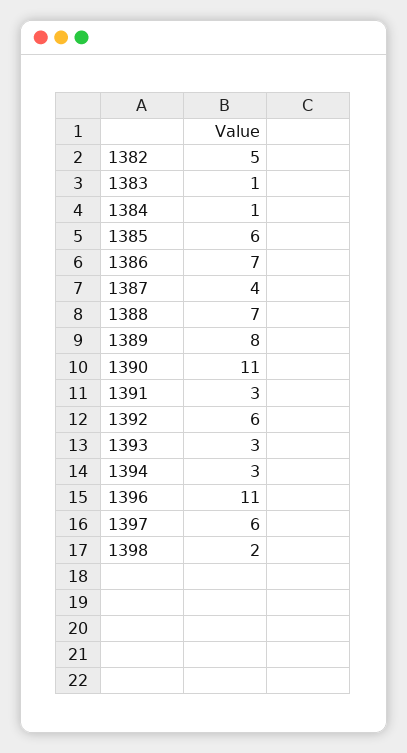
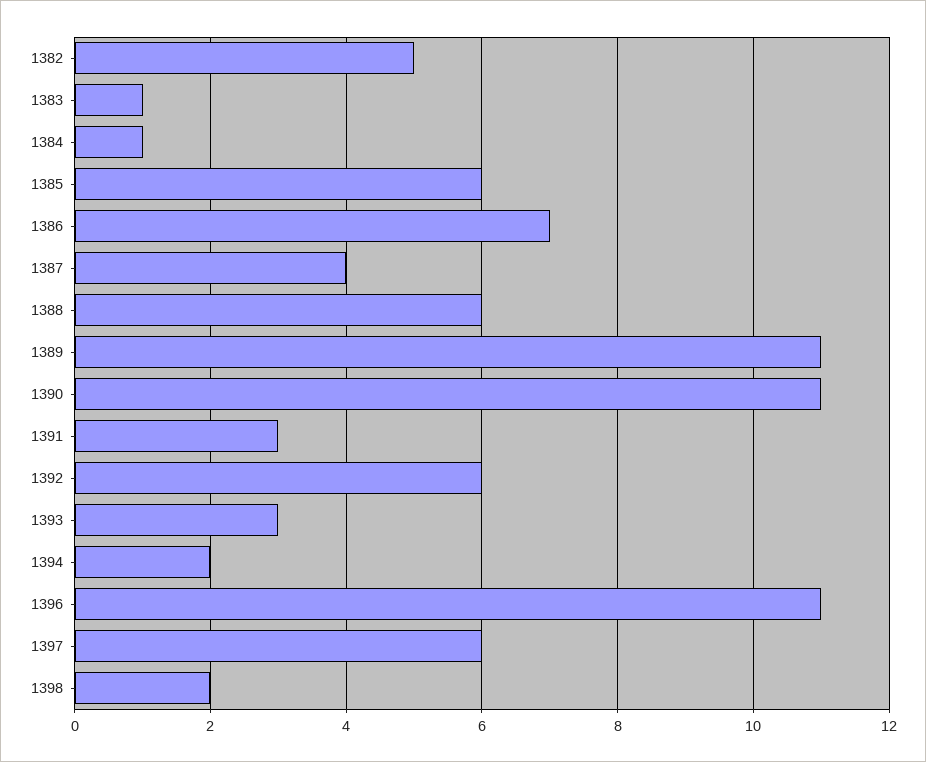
1388: 7 -> 6
1389: 8 -> 11
1394: 3 -> 2

